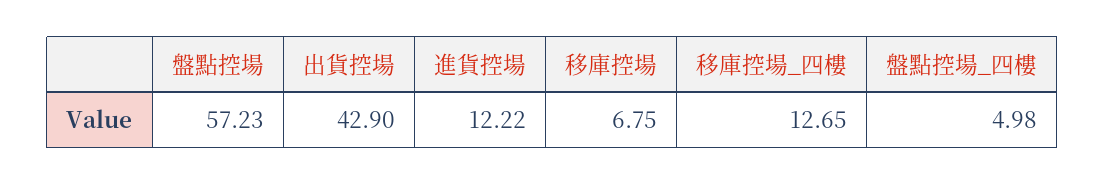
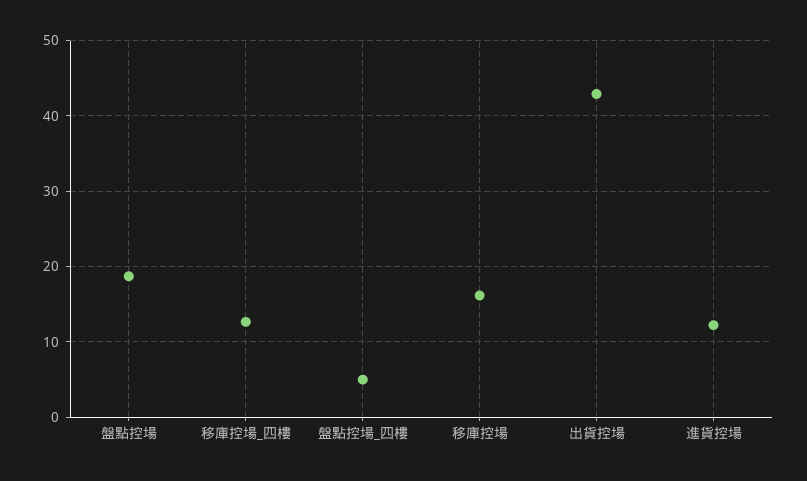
盤點控場: 57.23 -> 19
移庫控場: 6.75 -> 16

